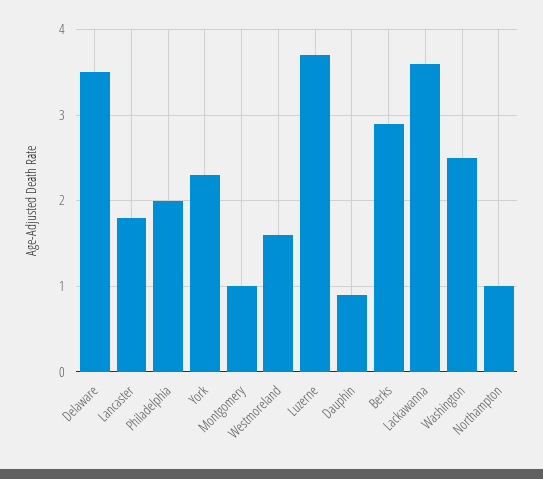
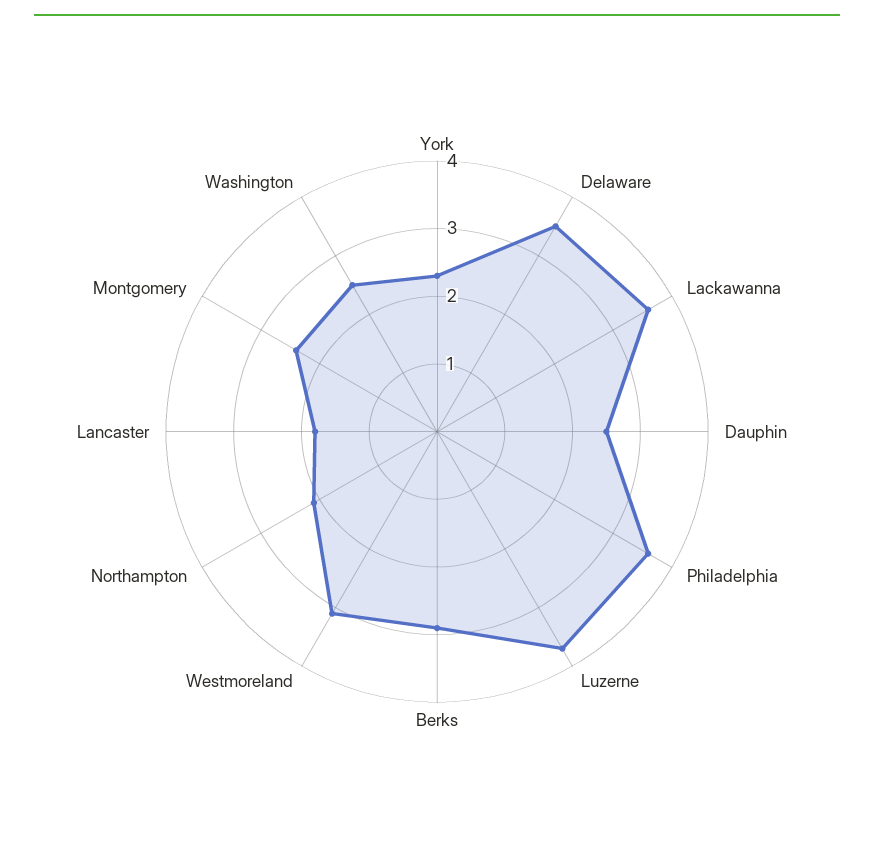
Philadelphia: 2 -> 3.5
Montgomery: 1 -> 2.5
Westmoreland: 1.6 -> 3
Dauphin: 0.9 -> 2.5
Northampton: 1 -> 2

